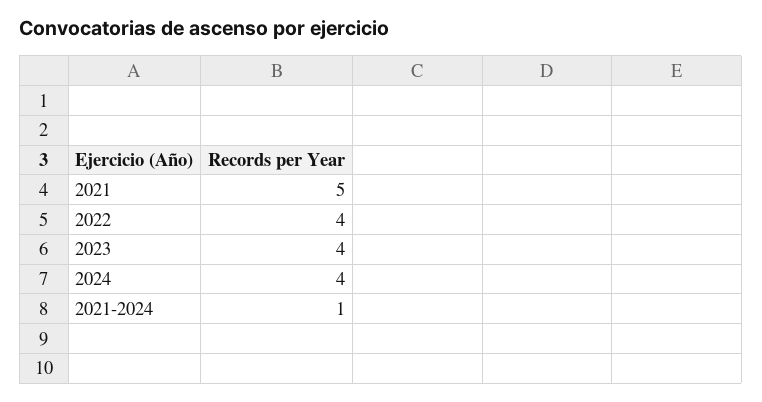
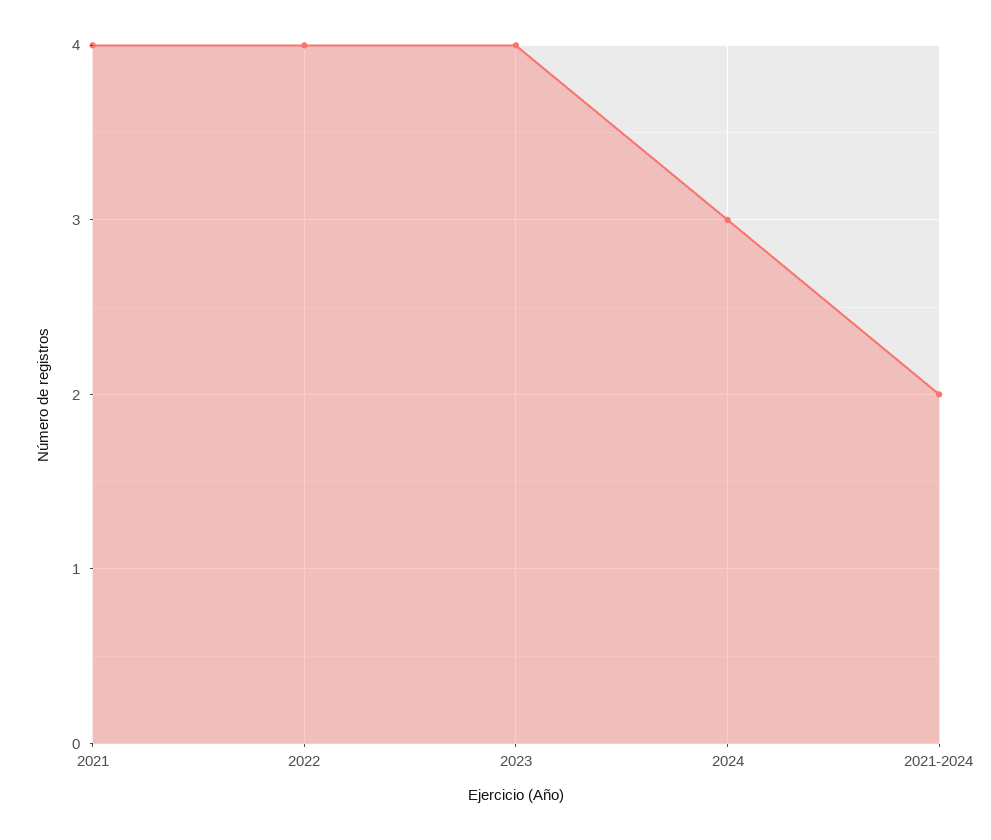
2021: 5 -> 4
2024: 4 -> 3
2021-2024: 1 -> 2

